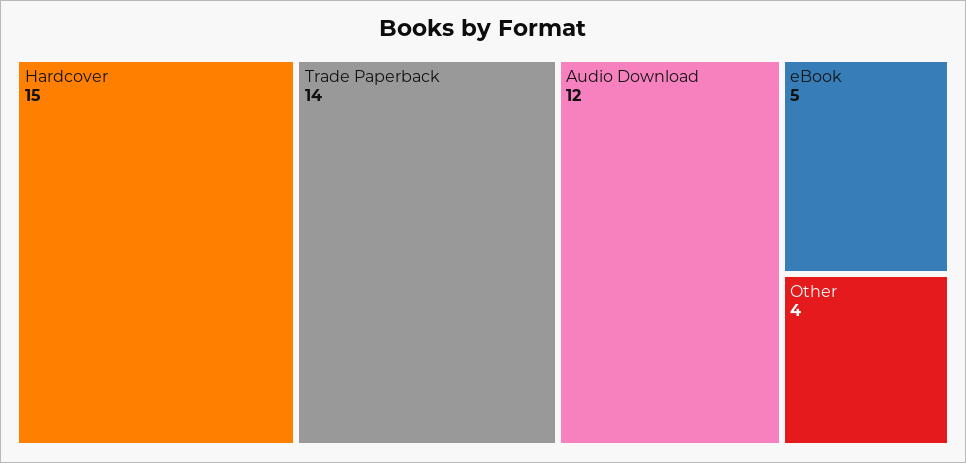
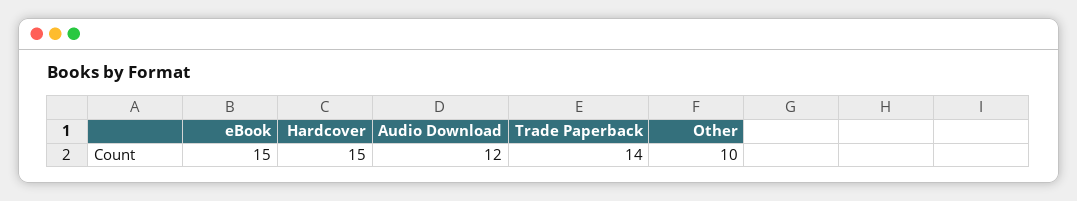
eBook: 5 -> 15
Other: 4 -> 10

